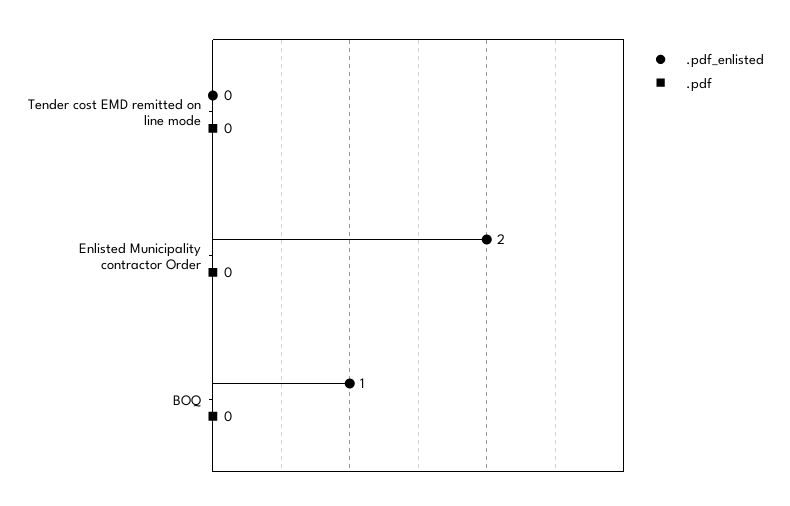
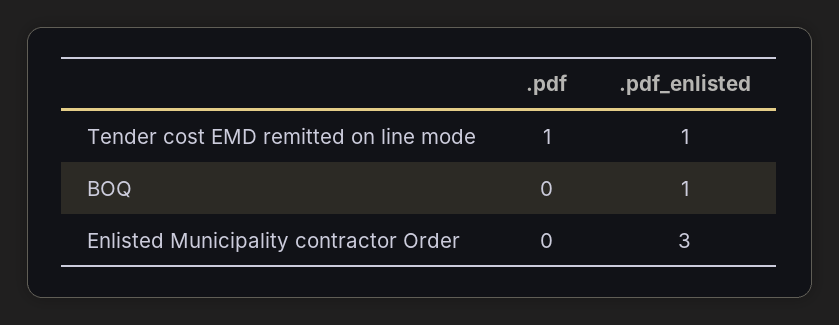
.pdf_enlisted, Tender cost EMD remitted on line mode: 0 -> 1
.pdf, Tender cost EMD remitted on line mode: 0 -> 1
.pdf_enlisted, Enlisted Municipality contractor Order: 2 -> 3

